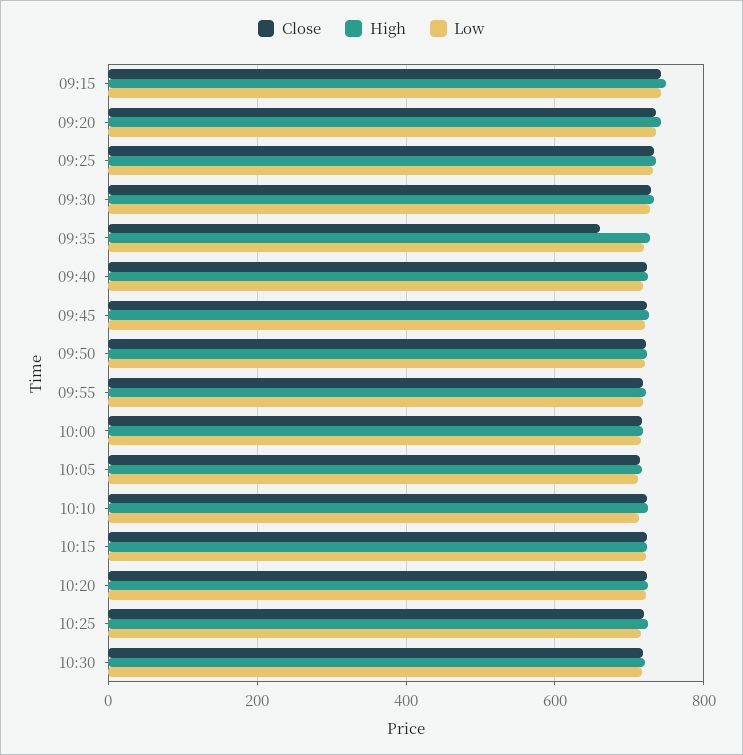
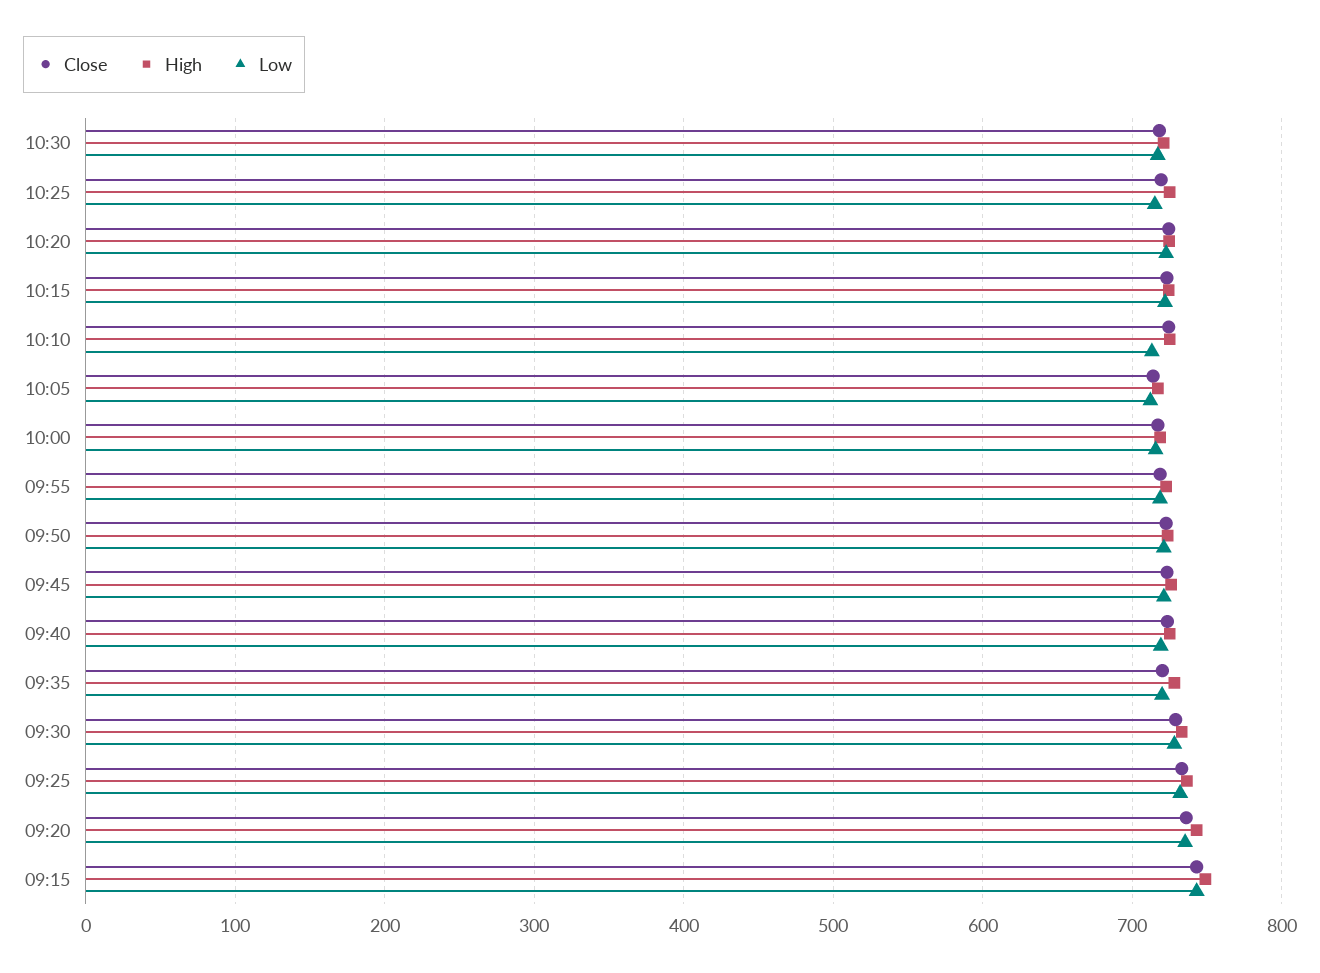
Close, 09:35: 660 -> 720

